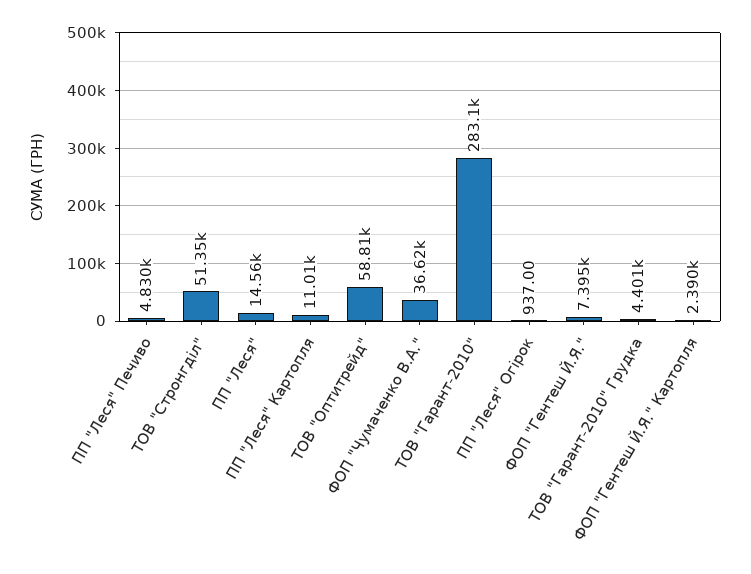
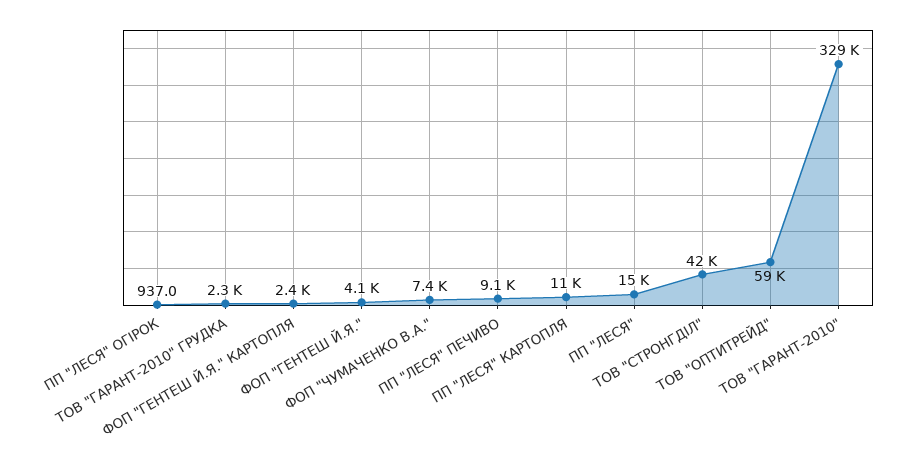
ПП "Леся" Печиво: 4830 -> 9100
ТОВ "Стронгділ": 51350 -> 42000
ФОП "Чумаченко В.А.": 36620 -> 7400
ТОВ "Гарант-2010": 283100 -> 329000
ФОП "Гентеш Й.Я.": 7395 -> 4100
ТОВ "Гарант-2010" Грудка: 4401 -> 2300

